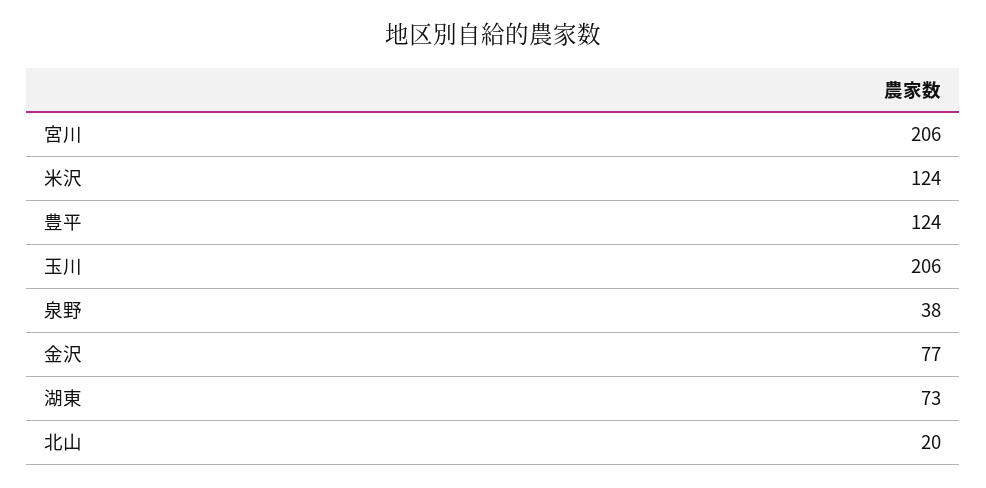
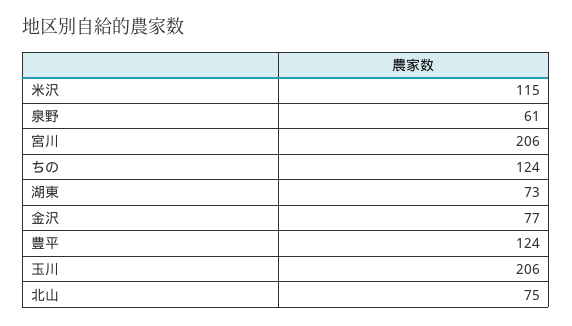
米沢: 124 -> 115
泉野: 38 -> 61
北山: 20 -> 75
ちの: none -> 124

